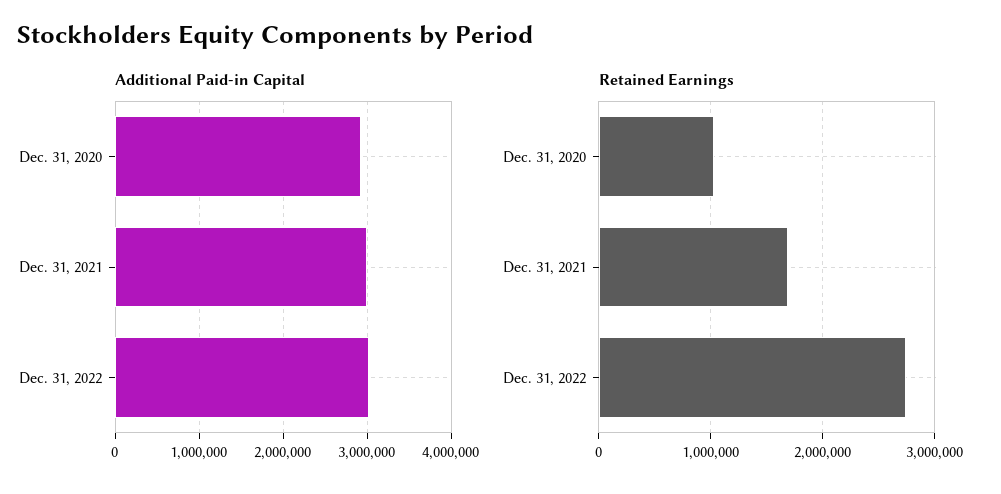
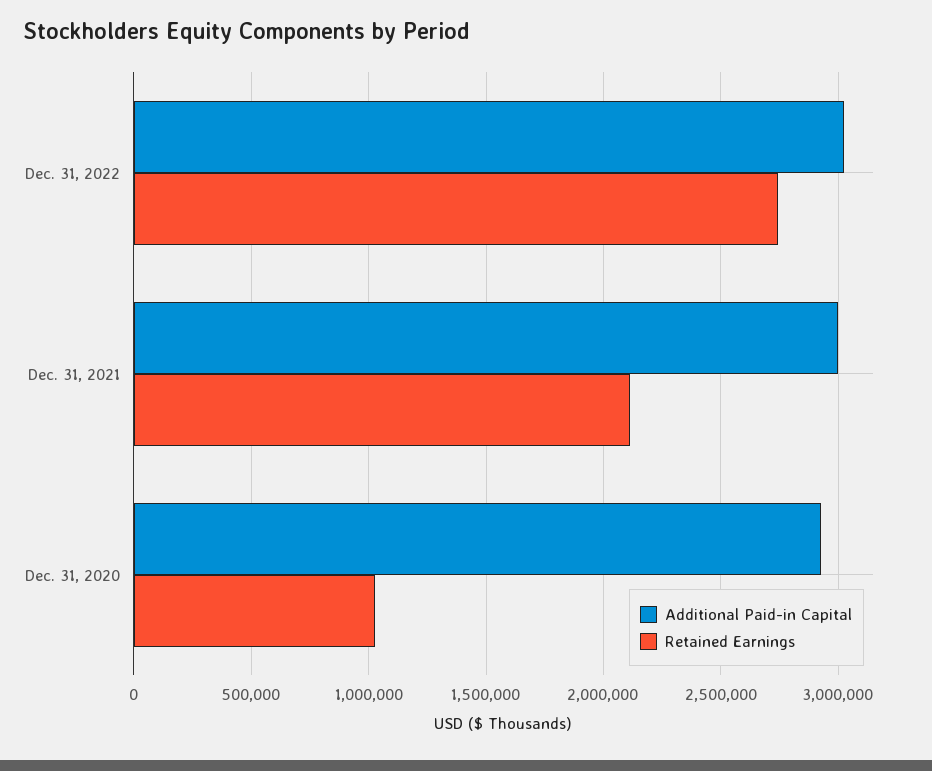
Retained Earnings, Dec. 31, 2021: 1700000 -> 2100000

